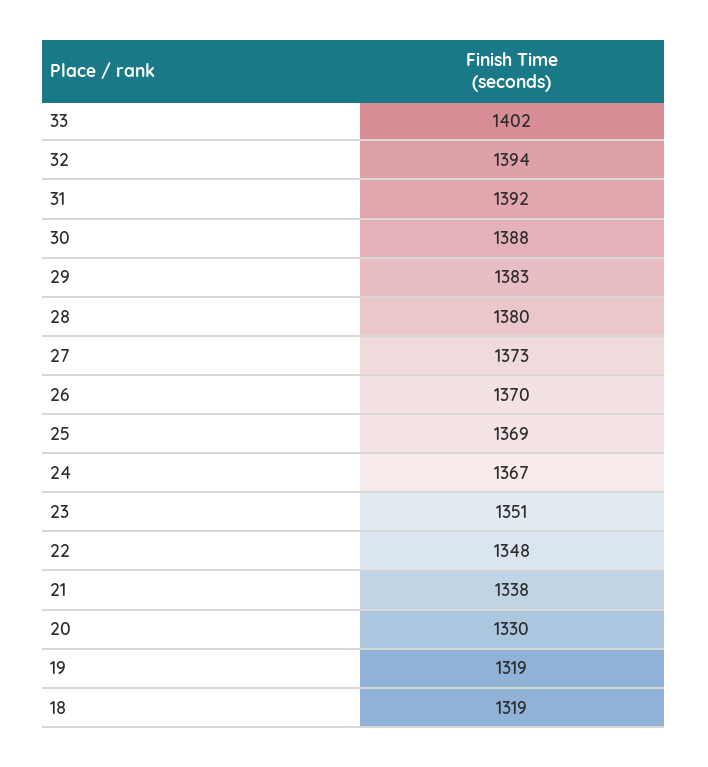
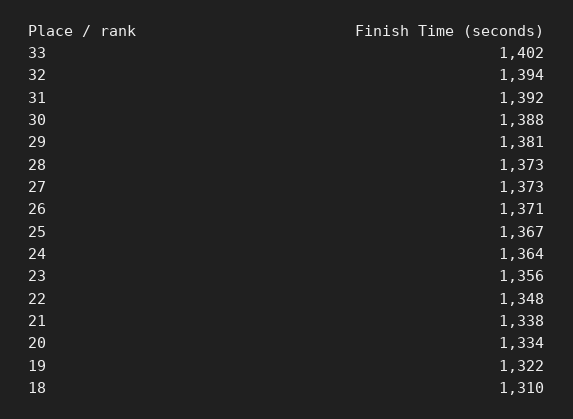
29: 1383 -> 1381
28: 1380 -> 1373
26: 1370 -> 1371
25: 1369 -> 1367
24: 1367 -> 1364
23: 1351 -> 1356
20: 1330 -> 1334
19: 1319 -> 1322
18: 1319 -> 1310

